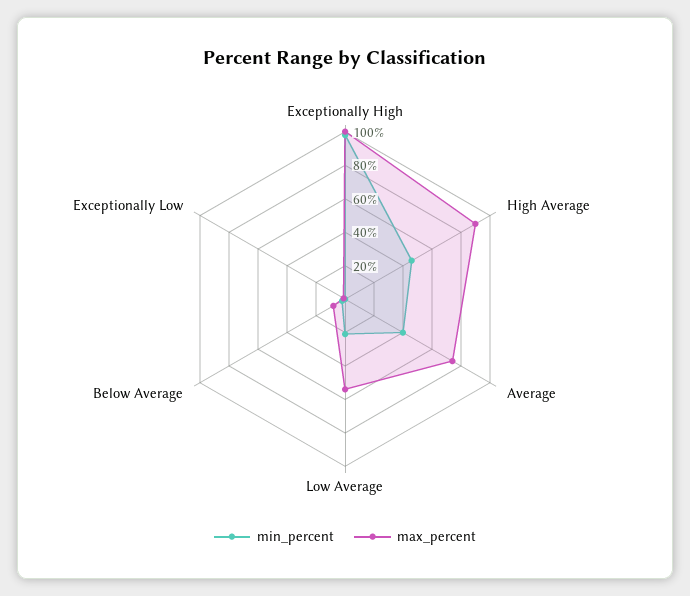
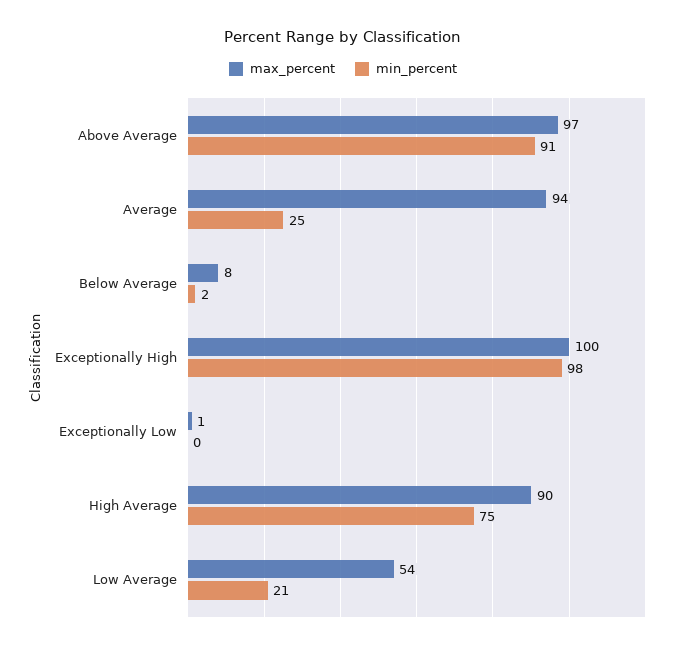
min_percent, High Average: 45 -> 75
min_percent, Average: 40 -> 25
max_percent, Average: 75 -> 94
max_percent, Above Average: none -> 97
min_percent, Above Average: none -> 91

